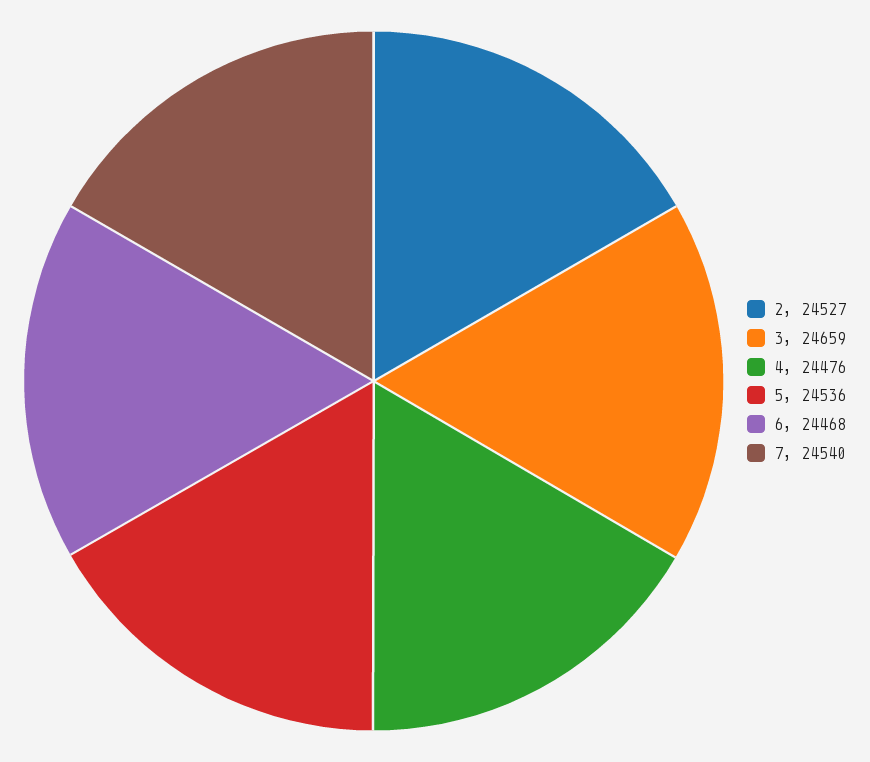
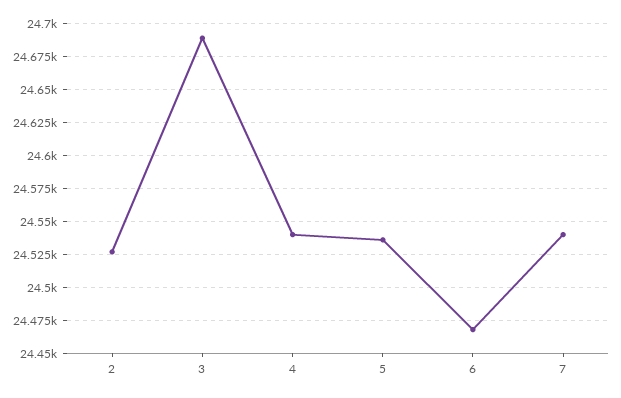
3: 24659 -> 24690
4: 24476 -> 24540

